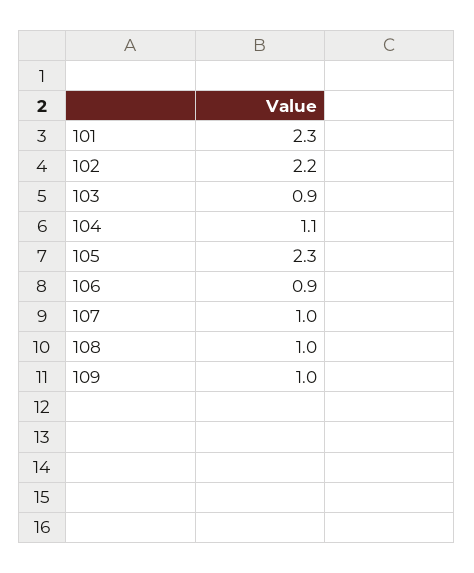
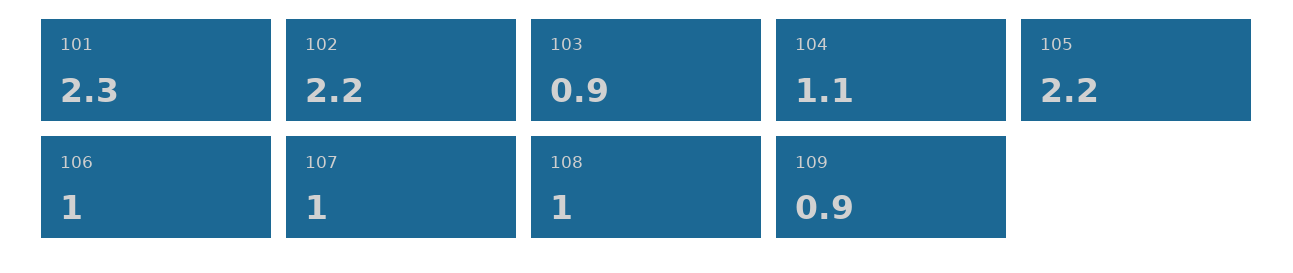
105: 2.3 -> 2.2
106: 0.9 -> 1
109: 1 -> 0.9

